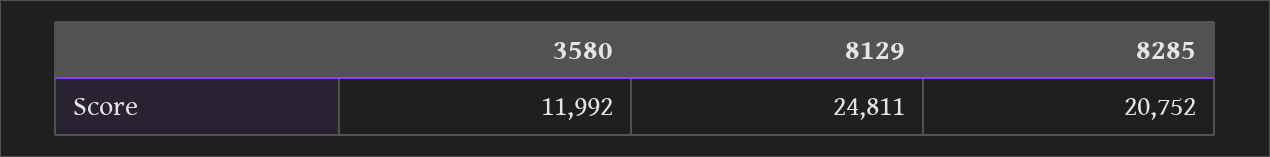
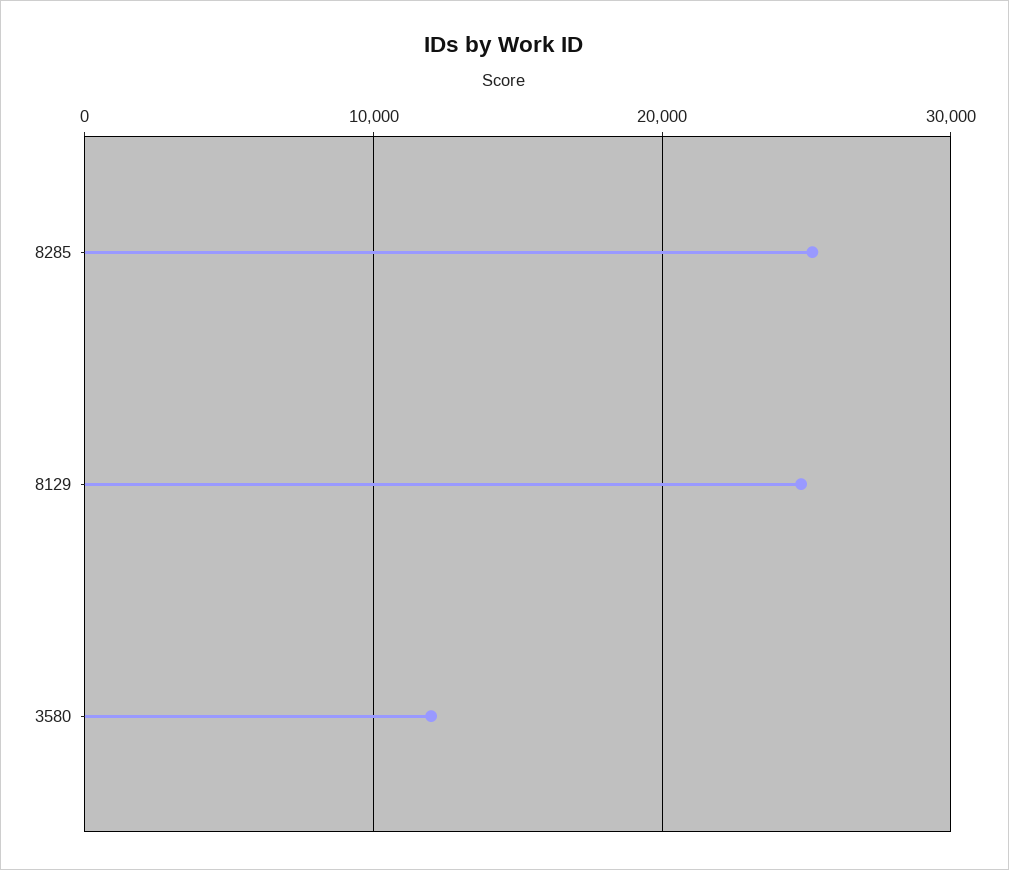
8285: 20752 -> 25000

